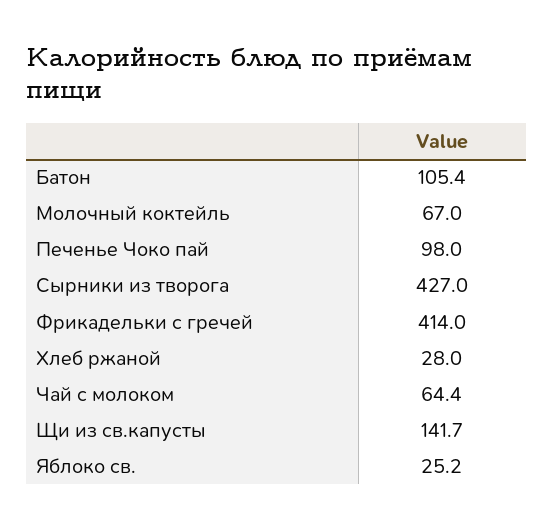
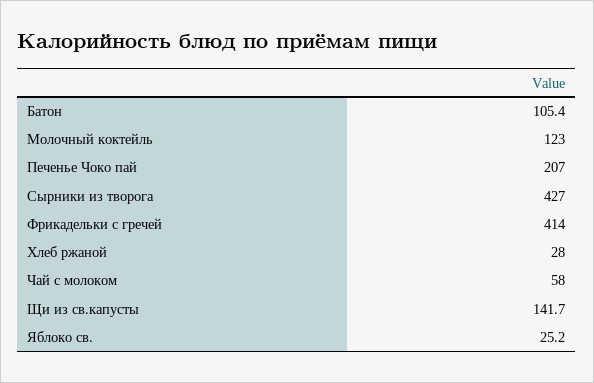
Молочный коктейль: 67 -> 123
Печенье Чоко пай: 98 -> 207
Чай с молоком: 64.4 -> 58

